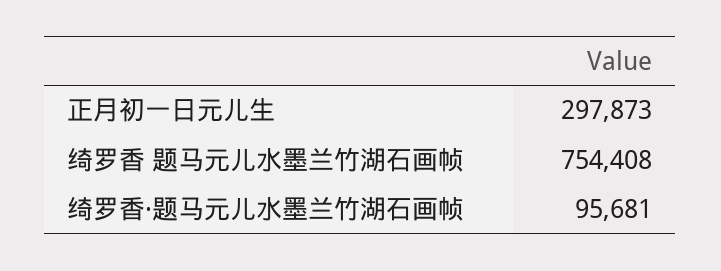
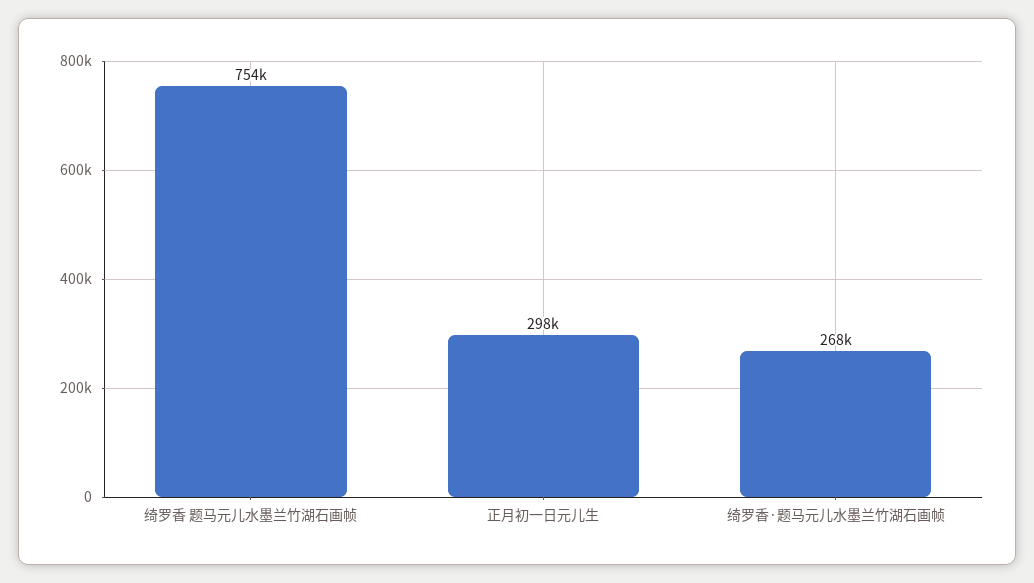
绮罗香·题马元儿水墨兰竹湖石画帧: 95681 -> 268000

